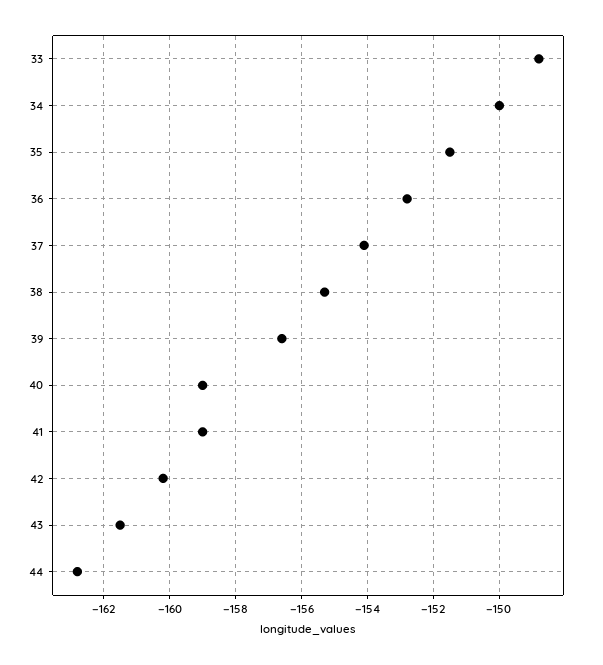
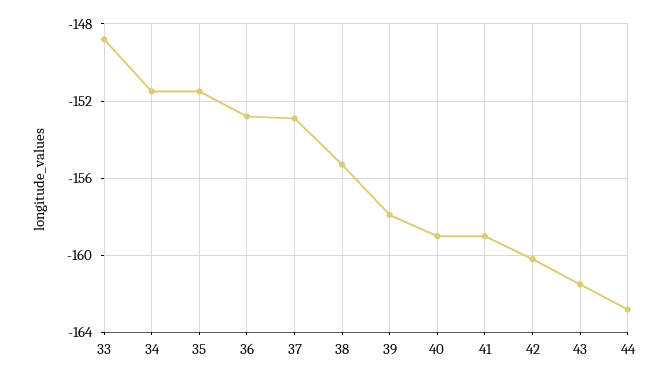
34: -150 -> -151.5
37: -154 -> -153
39: -156.5 -> -158

